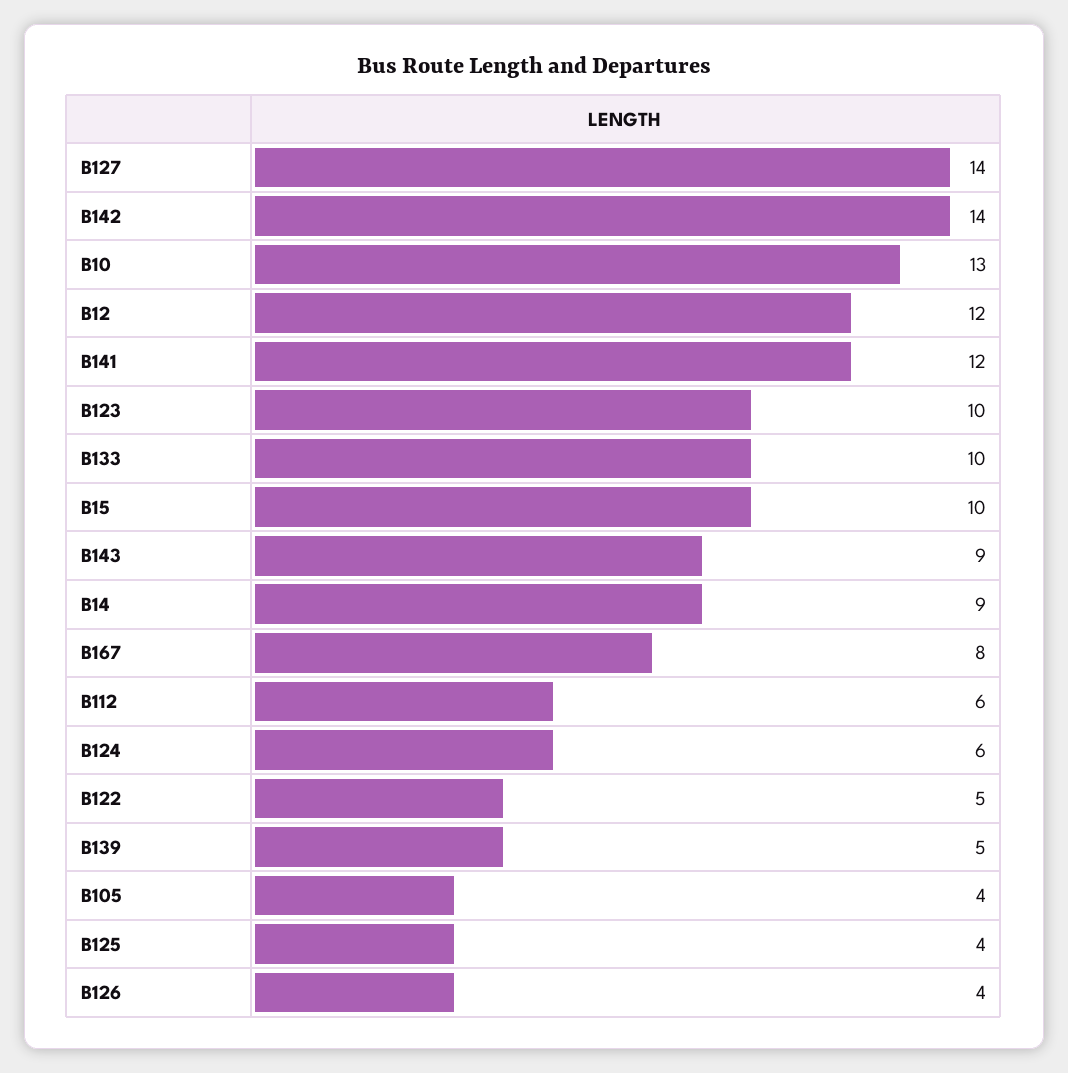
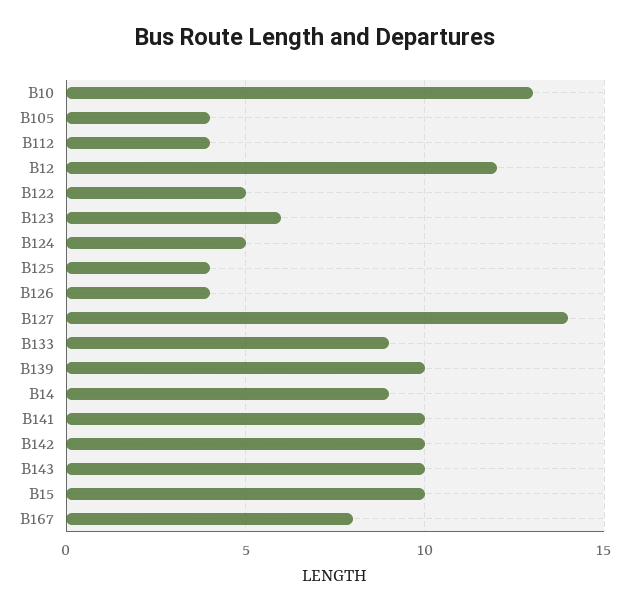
B142: 14 -> 10
B141: 12 -> 10
B123: 10 -> 6
B133: 10 -> 9
B143: 9 -> 10
B112: 6 -> 4
B124: 6 -> 5
B139: 5 -> 10

